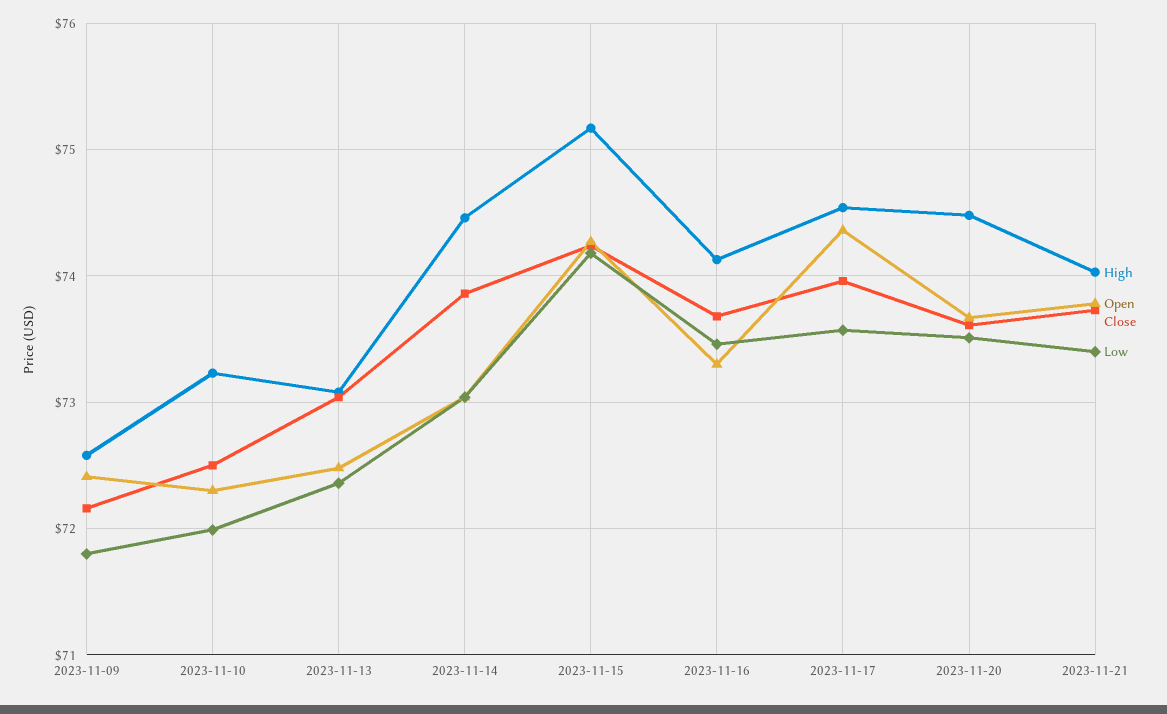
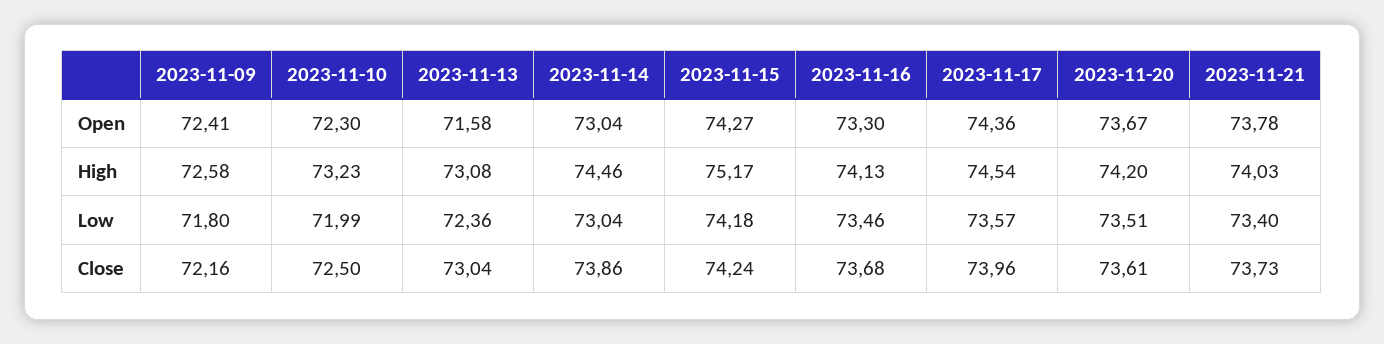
Open, 2023-11-13: 72.5 -> 71.58
High, 2023-11-20: 74.5 -> 74.2

